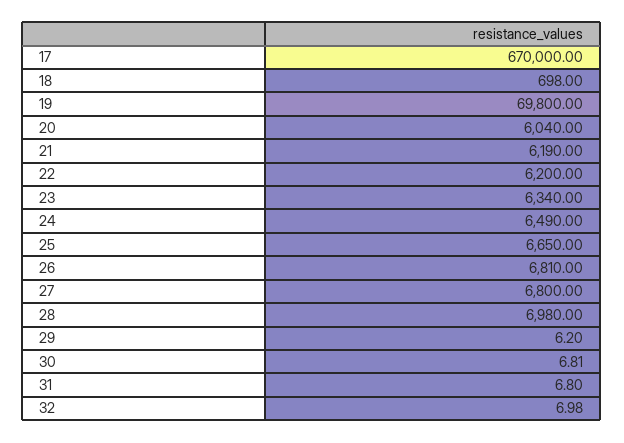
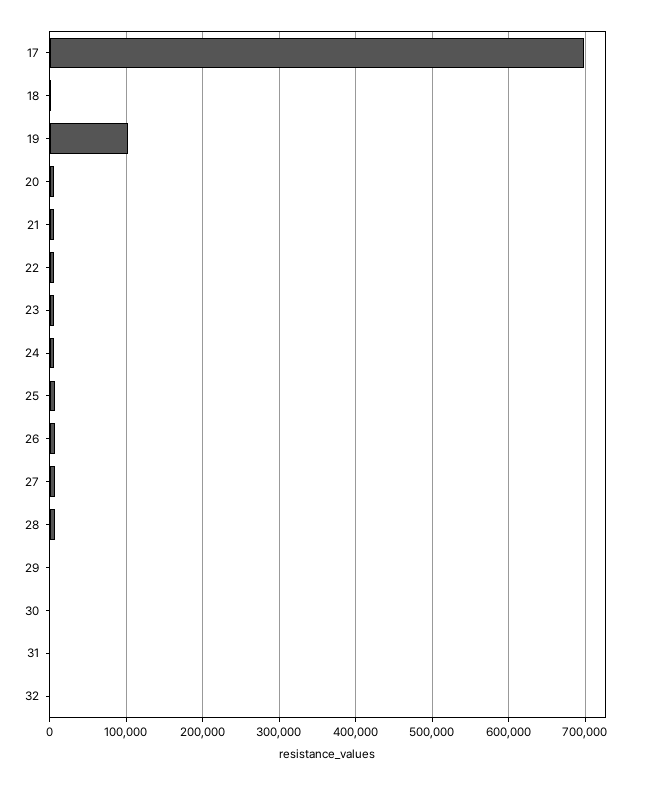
17: 670000 -> 700000
19: 69800 -> 100000

